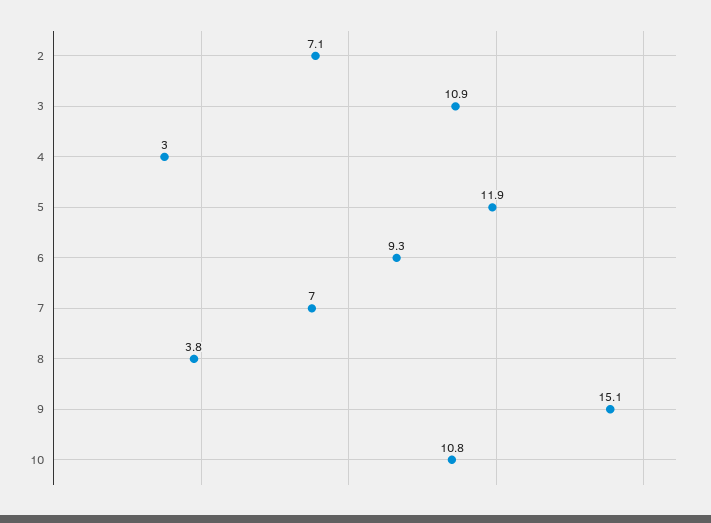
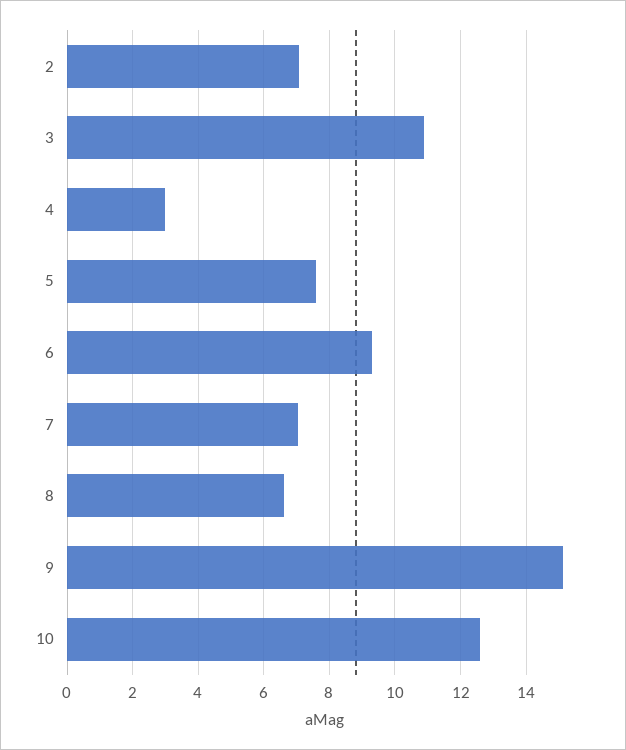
5: 11.9 -> 7.6
8: 3.8 -> 6.6
10: 10.8 -> 12.6

